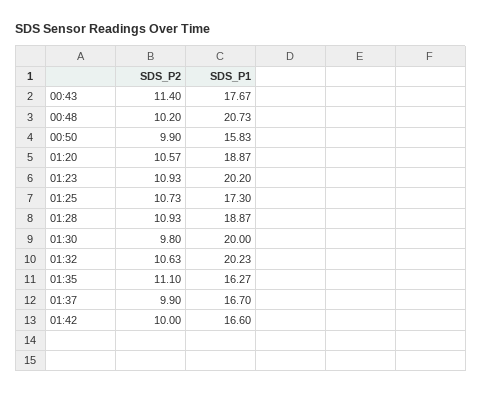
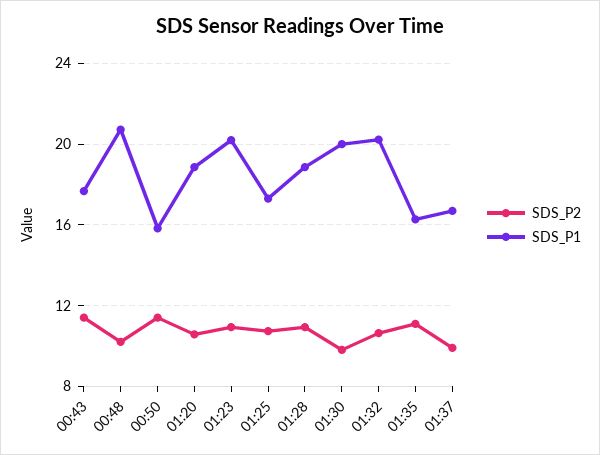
SDS_P2, 00:50: 9.9 -> 11.5
SDS_P2, 01:42: 10 -> none
SDS_P1, 01:42: 16.6 -> none

